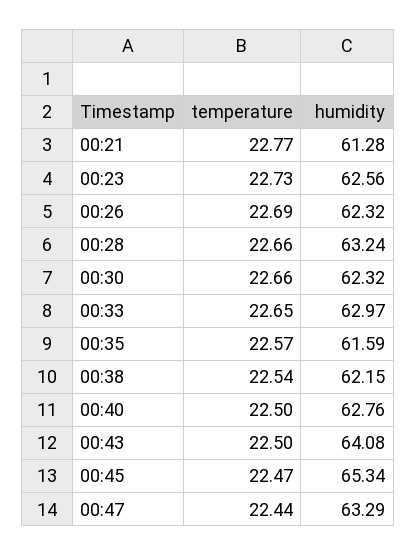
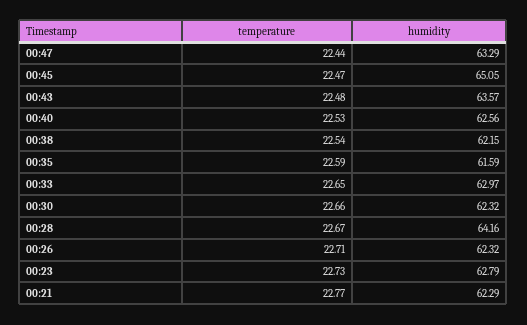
humidity, 00:21: 61.28 -> 62.29
humidity, 00:23: 62.56 -> 62.79
temperature, 00:26: 22.69 -> 22.71
temperature, 00:28: 22.66 -> 22.67
humidity, 00:28: 63.24 -> 64.16
temperature, 00:35: 22.57 -> 22.59
temperature, 00:40: 22.5 -> 22.53
humidity, 00:40: 62.76 -> 62.56
temperature, 00:43: 22.5 -> 22.48
humidity, 00:43: 64.08 -> 63.57
humidity, 00:45: 65.34 -> 65.05

